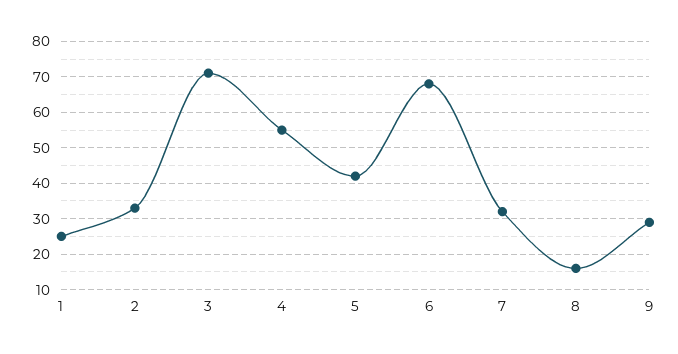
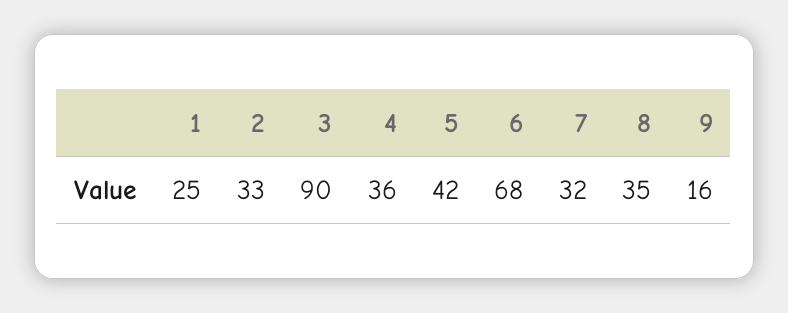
3: 70 -> 90
4: 55 -> 36
8: 15 -> 35
9: 30 -> 16

